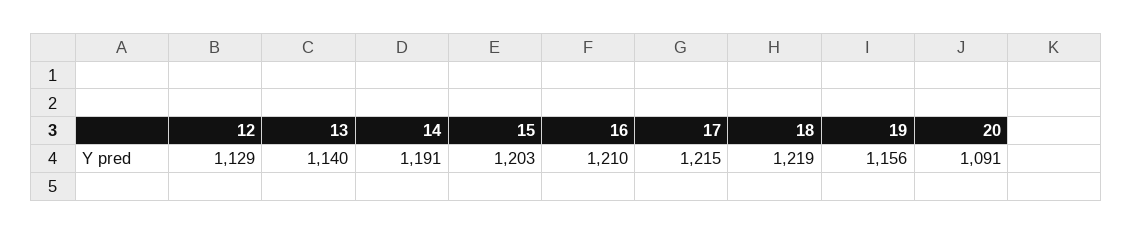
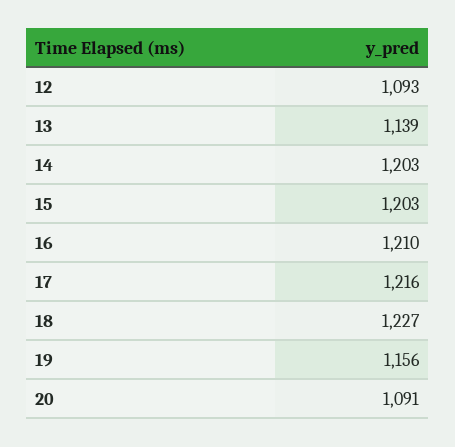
12: 1129 -> 1093
13: 1140 -> 1139
14: 1191 -> 1203
17: 1215 -> 1216
18: 1219 -> 1227

